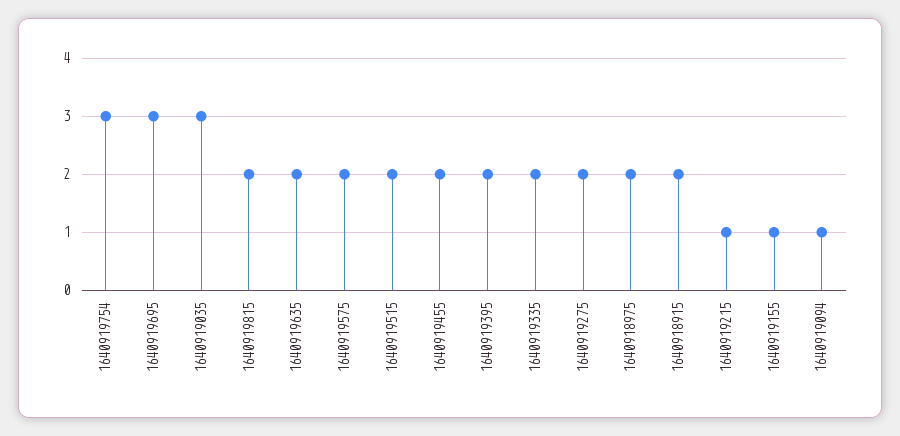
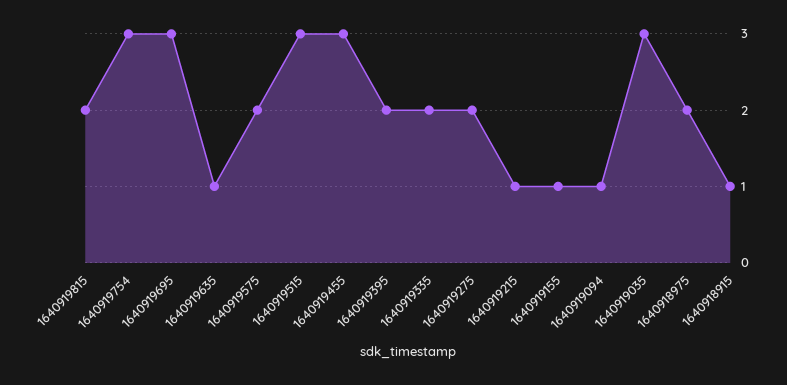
1640919635: 2 -> 1
1640919515: 2 -> 3
1640919455: 2 -> 3
1640918915: 2 -> 1

